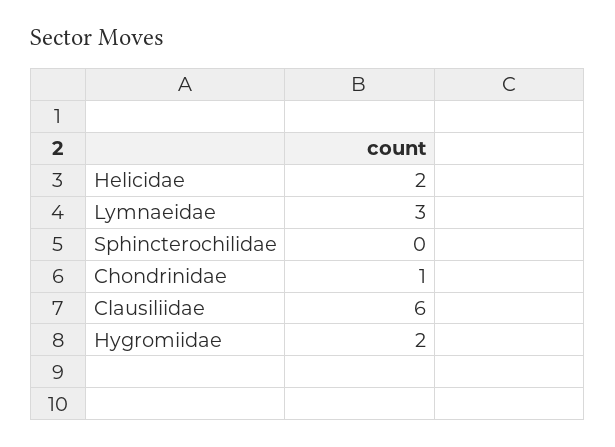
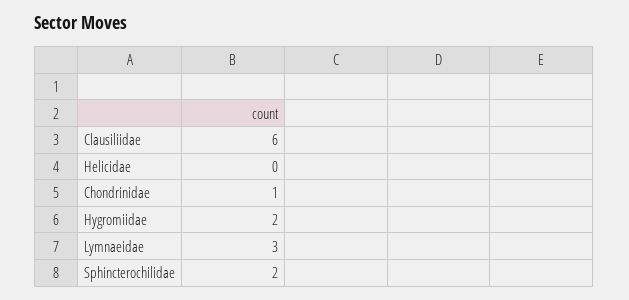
Helicidae: 2 -> 0
Sphincterochilidae: 0 -> 2

